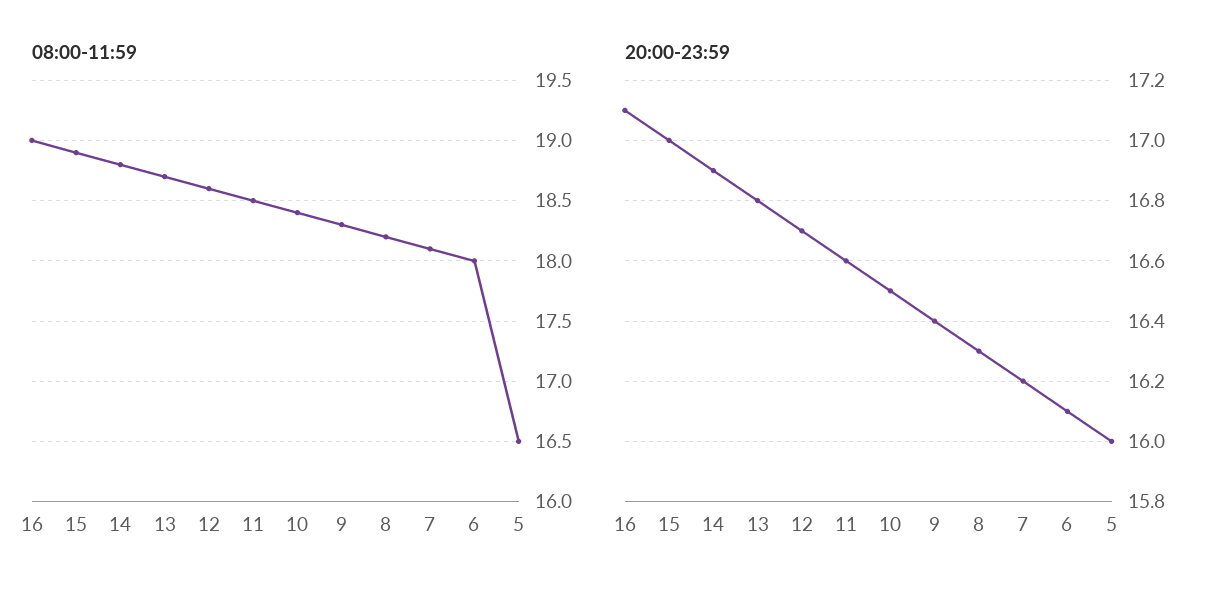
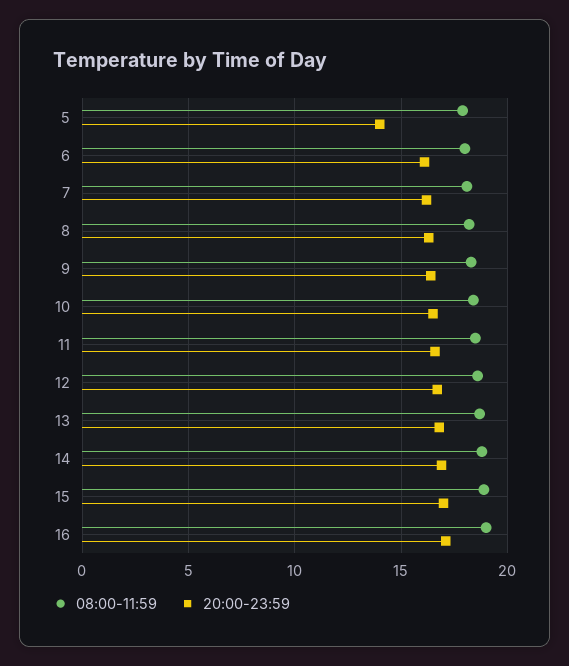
08:00-11:59, 5: 16.5 -> 18
20:00-23:59, 5: 16 -> 14

